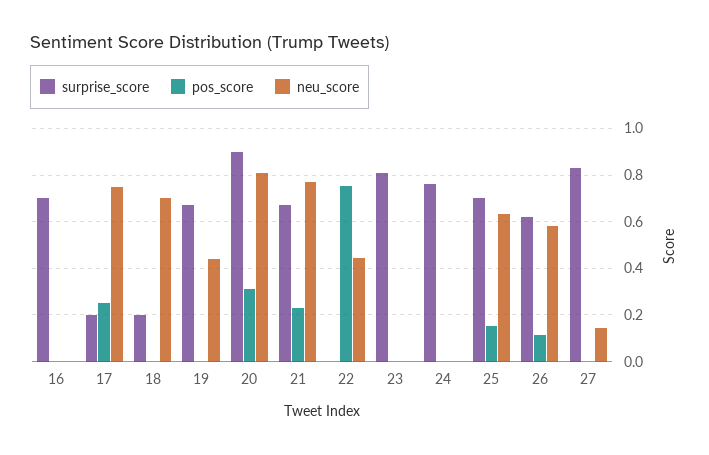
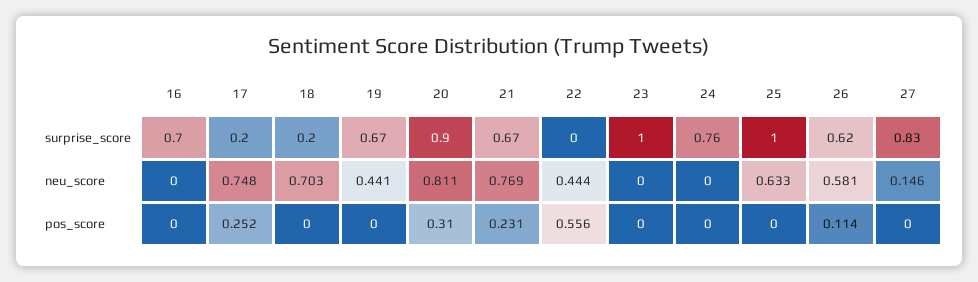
pos_score, 22: 0.75 -> 0.556
surprise_score, 23: 0.8 -> 1
surprise_score, 25: 0.7 -> 1
pos_score, 25: 0.15 -> 0

